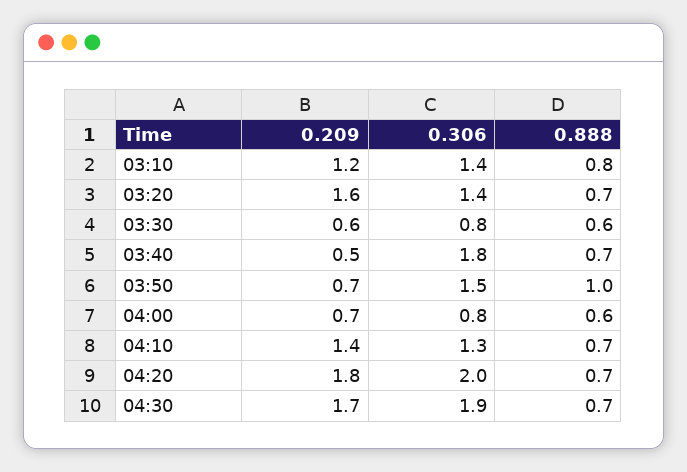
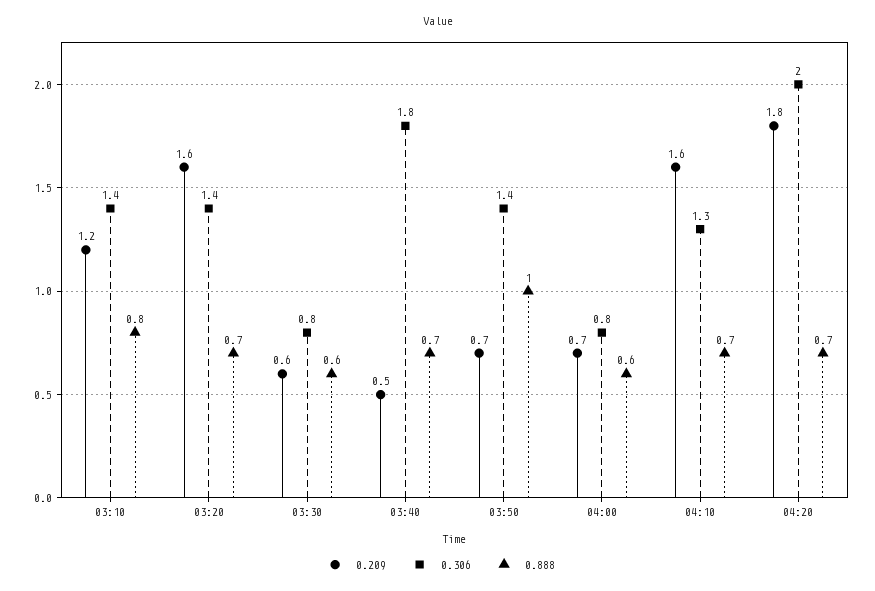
0.306, 03:50: 1.5 -> 1.4
0.209, 04:10: 1.4 -> 1.6
0.209, 04:30: 1.7 -> none
0.306, 04:30: 1.9 -> none
0.888, 04:30: 0.7 -> none

